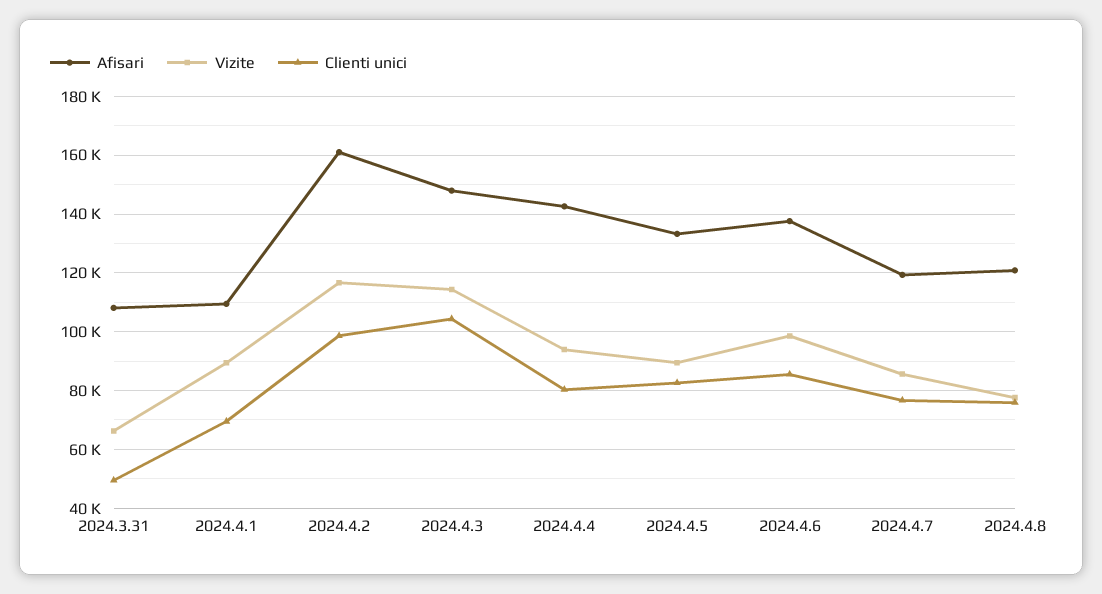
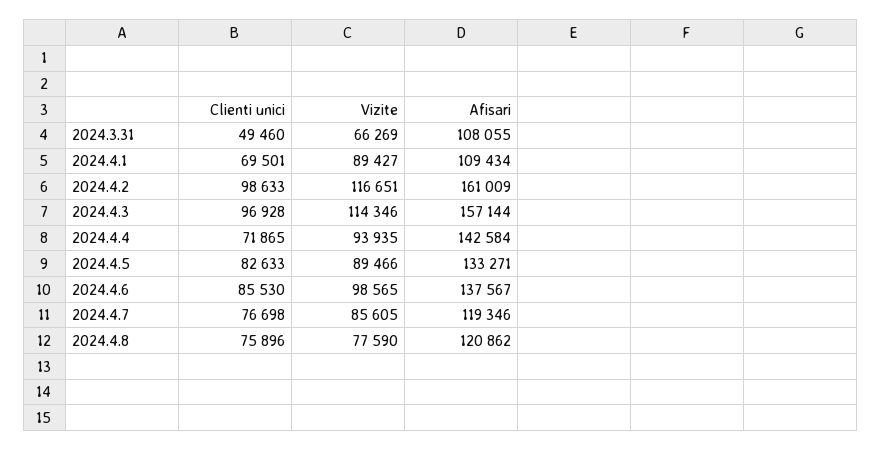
Afisari, 2024.4.3: 147500 -> 157144
Clienti unici, 2024.4.3: 105000 -> 96928
Clienti unici, 2024.4.4: 80000 -> 71865

